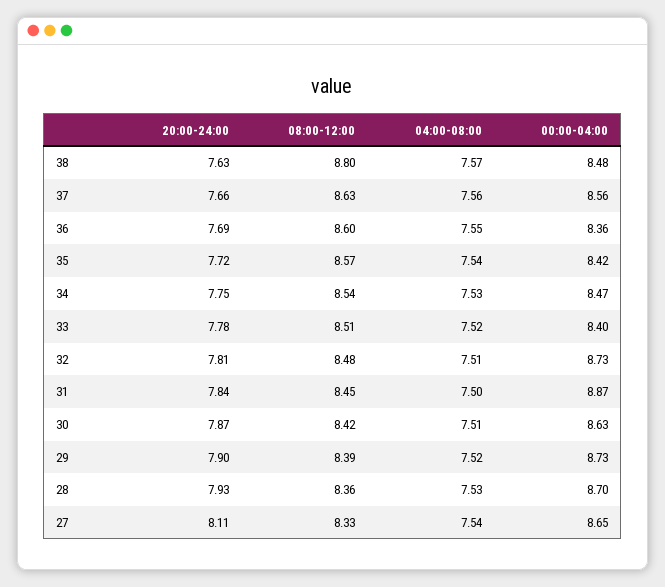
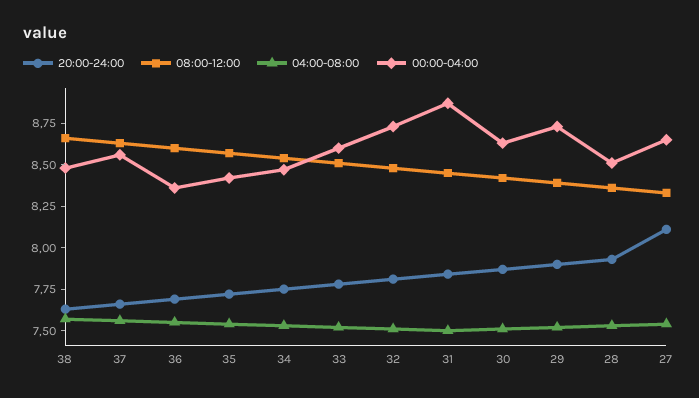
08:00-12:00, 38: 8.8 -> 8.65
00:00-04:00, 33: 8.4 -> 8.6
00:00-04:00, 28: 8.7 -> 8.5

